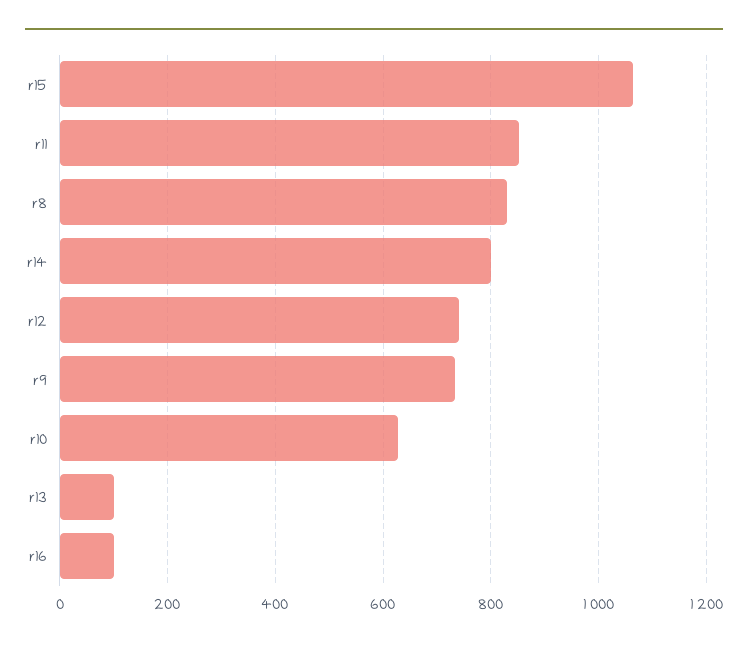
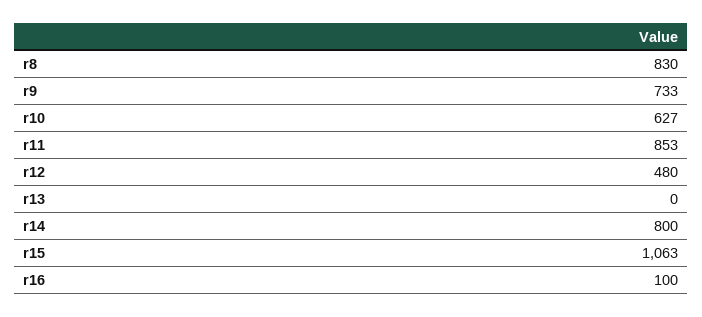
r12: 740 -> 480
r13: 100 -> 0

